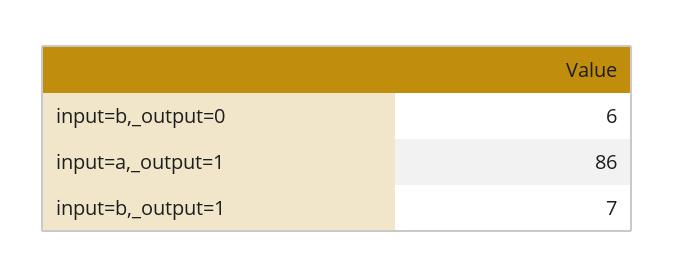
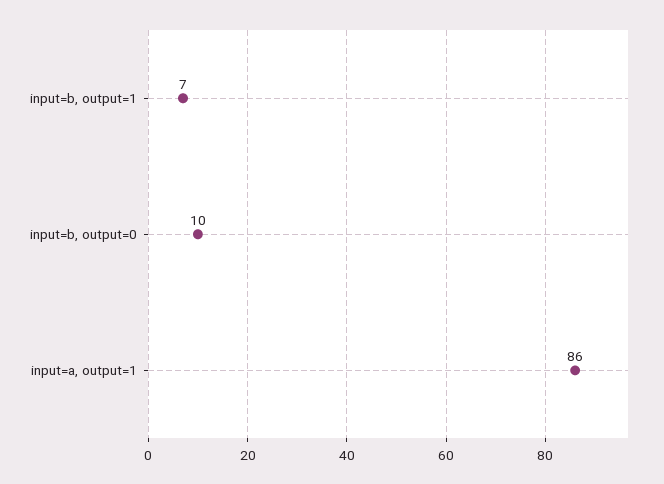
input=b,_output=0: 6 -> 10

